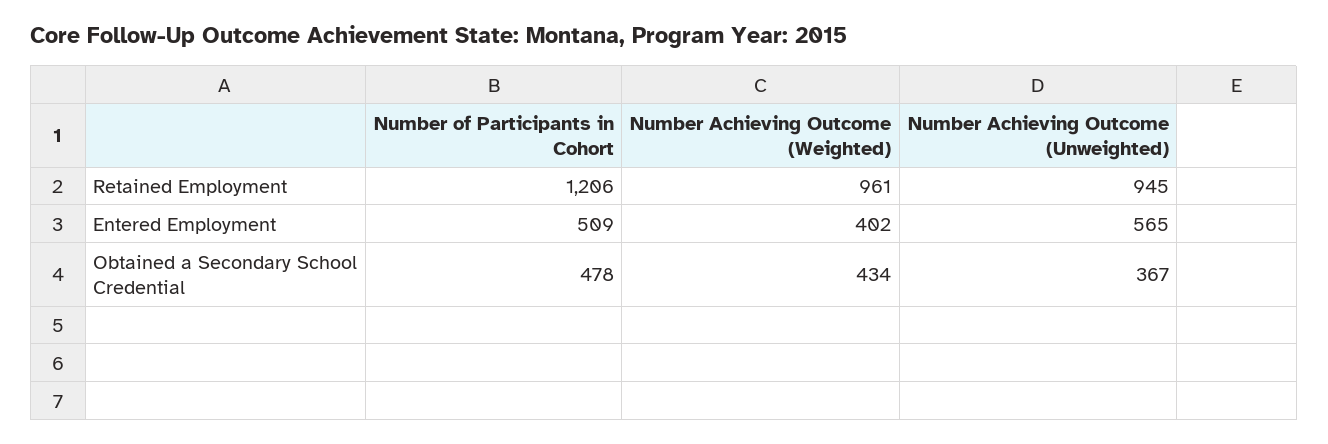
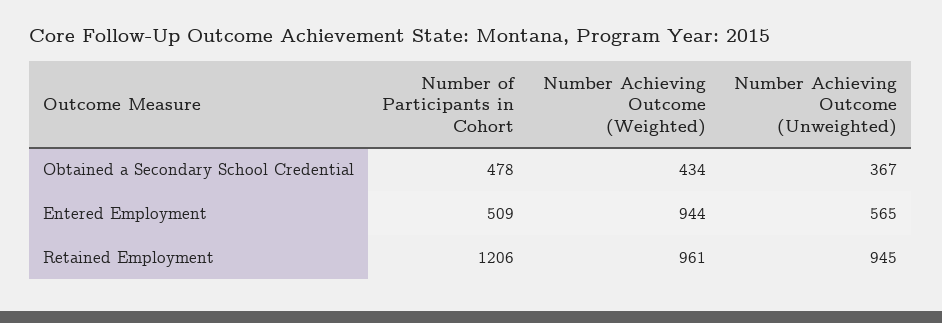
Number Achieving Outcome (Weighted), Entered Employment: 402 -> 944

